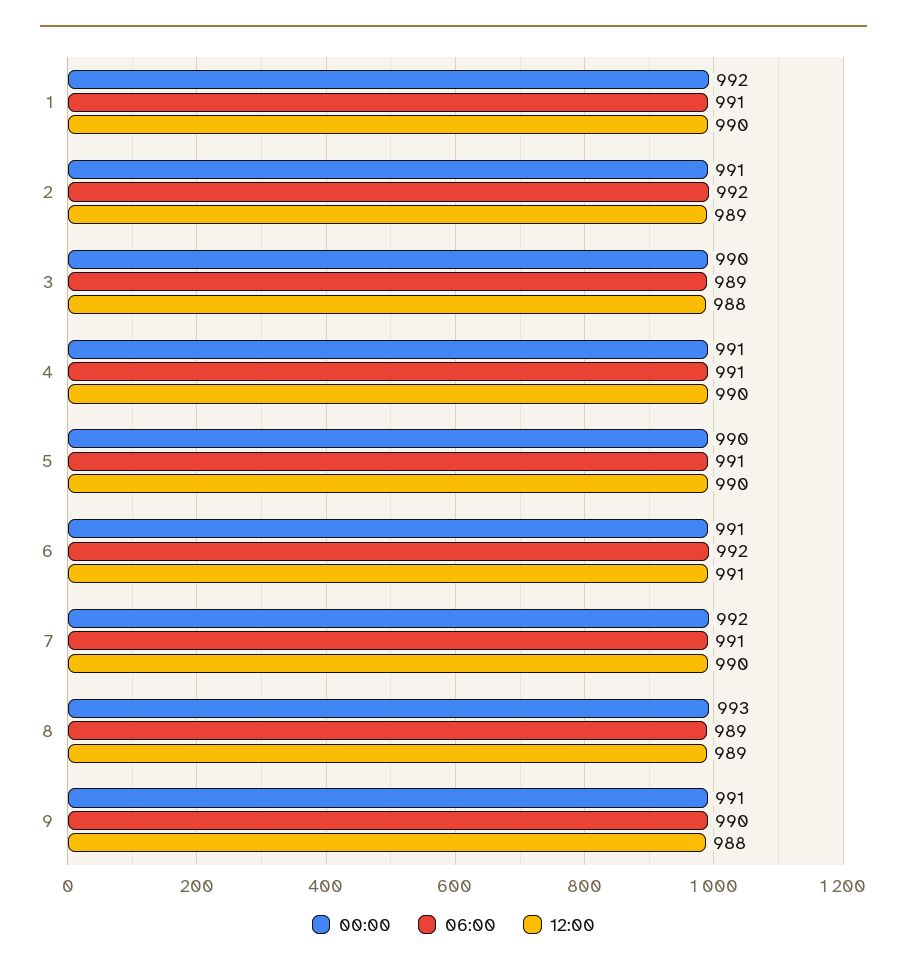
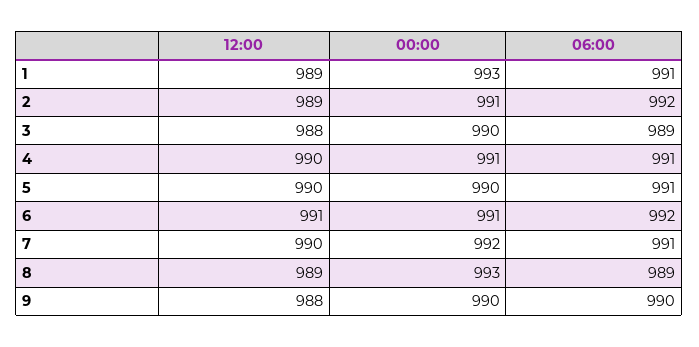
00:00, 1: 992 -> 993
12:00, 1: 990 -> 989
00:00, 9: 991 -> 990

